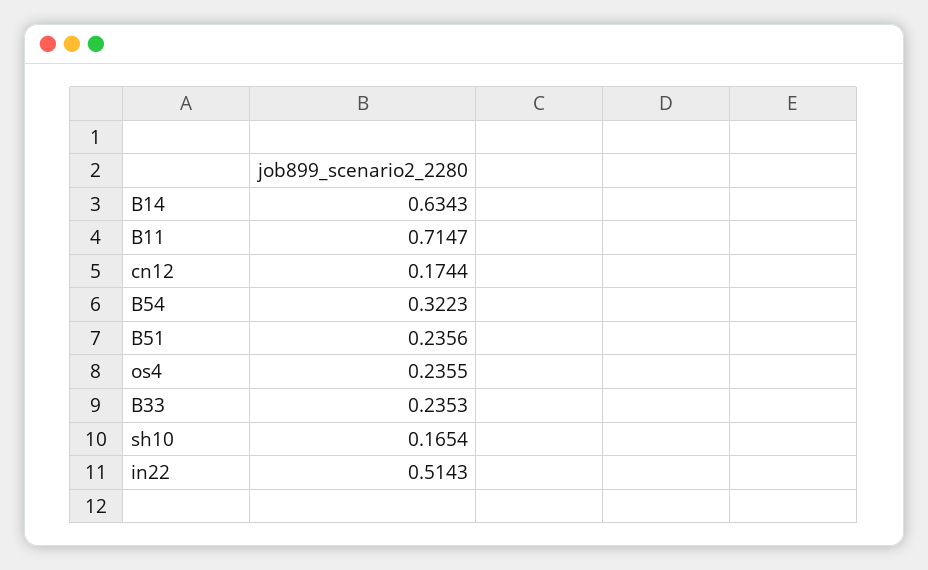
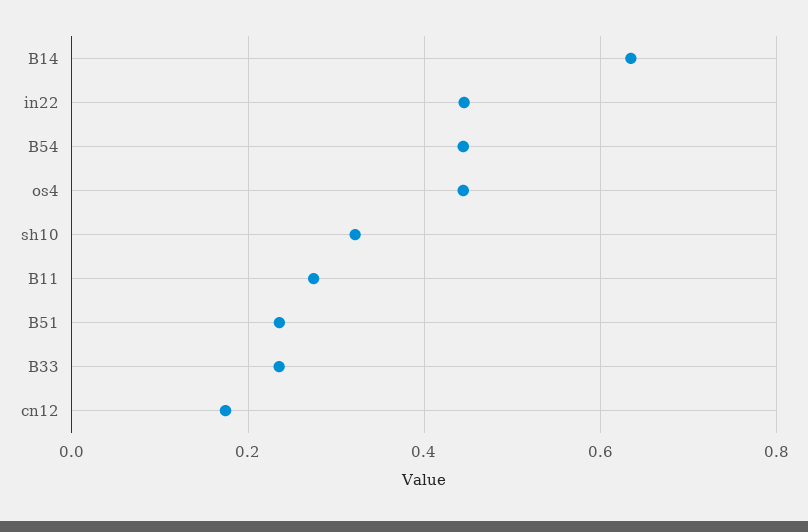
B11: 0.7147 -> 0.28
B54: 0.3223 -> 0.44
os4: 0.2355 -> 0.44
sh10: 0.1654 -> 0.32
in22: 0.5143 -> 0.44

